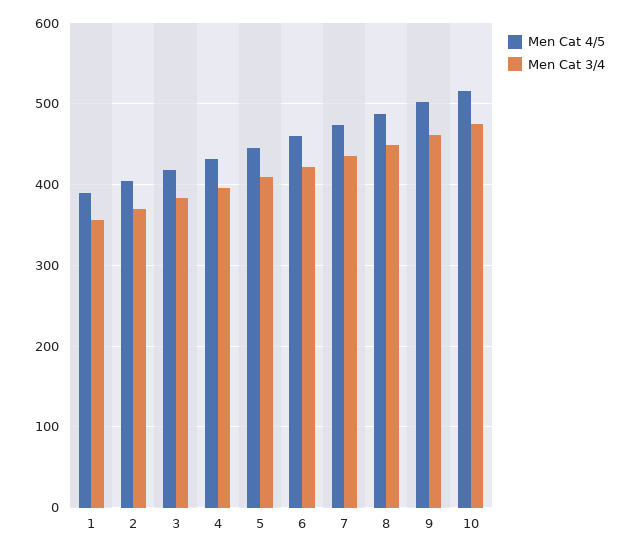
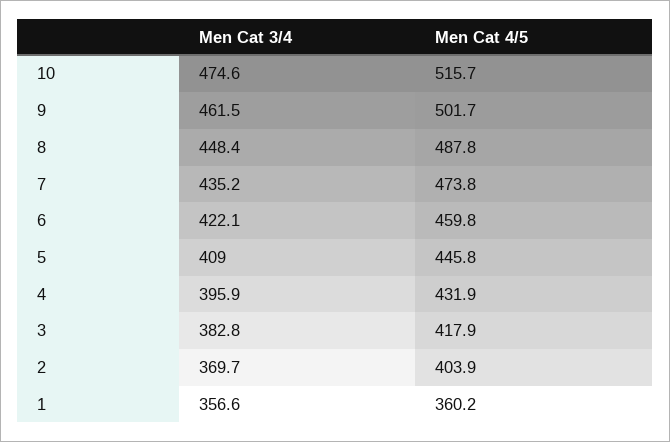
Men Cat 4/5, 1: 390 -> 360.2

